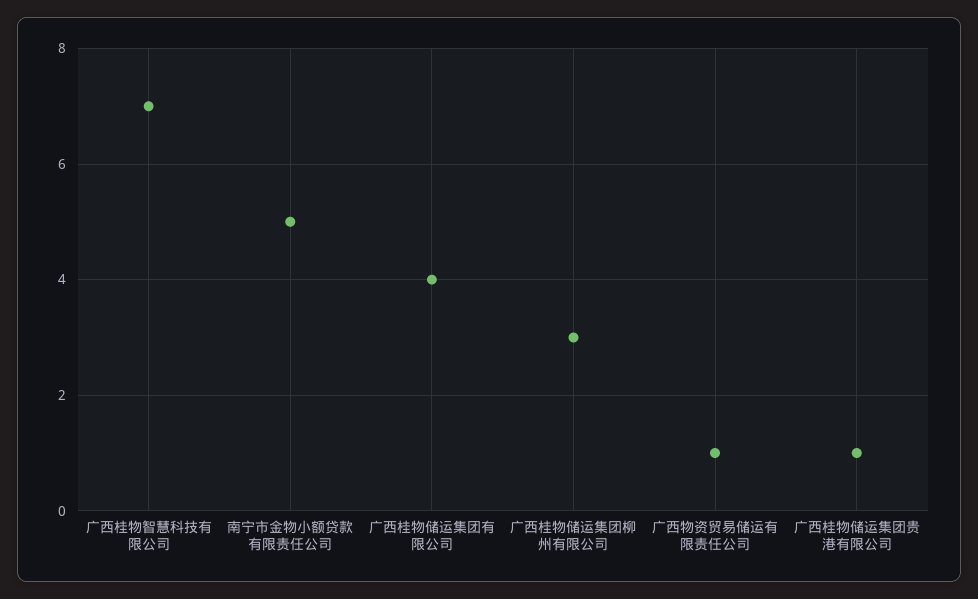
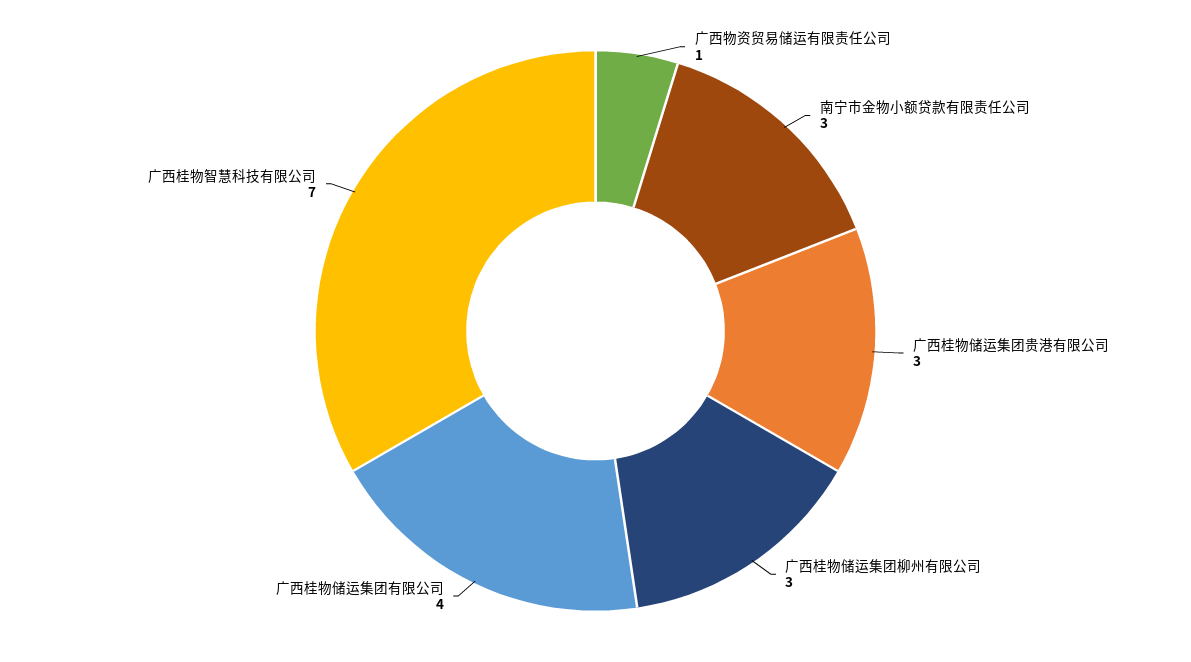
南宁市金物小额贷款有限责任公司: 5 -> 3
广西桂物储运集团贵港有限公司: 1 -> 3

